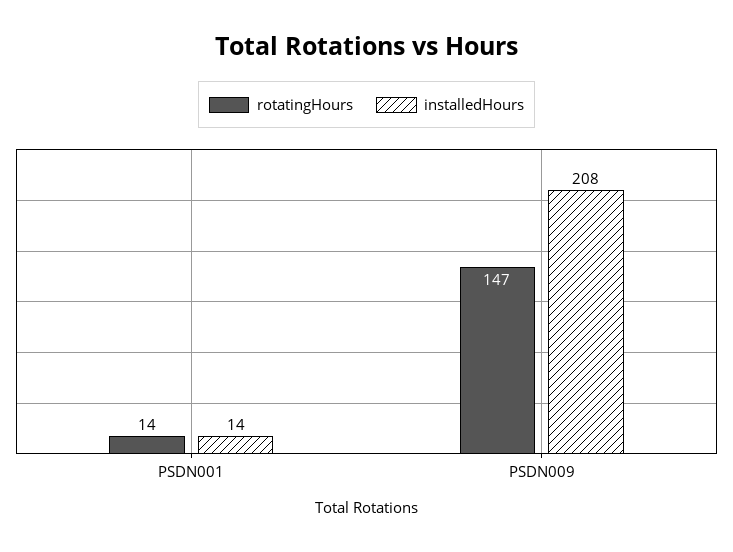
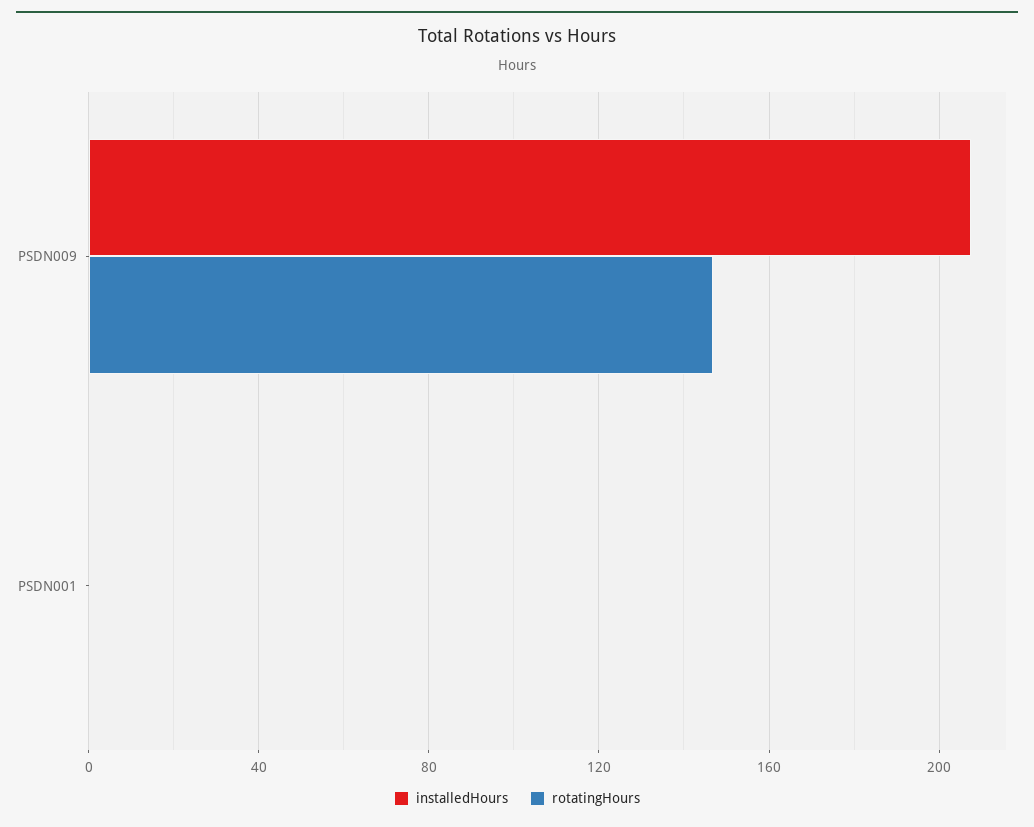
rotatingHours, PSDN001: 14 -> 0
installedHours, PSDN001: 14 -> 0

